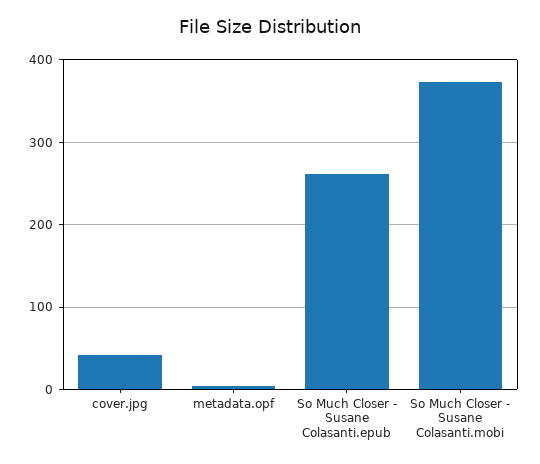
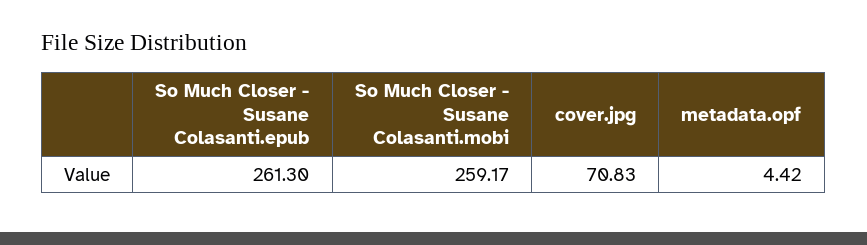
cover.jpg: 40 -> 70.83
So Much Closer - Susane Colasanti.mobi: 370 -> 259.17

